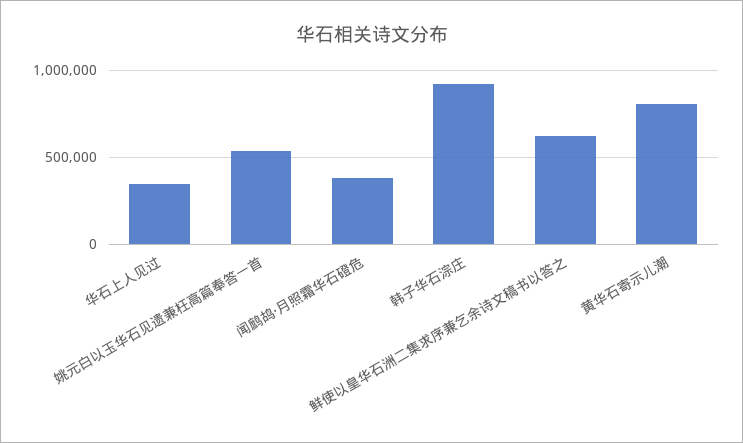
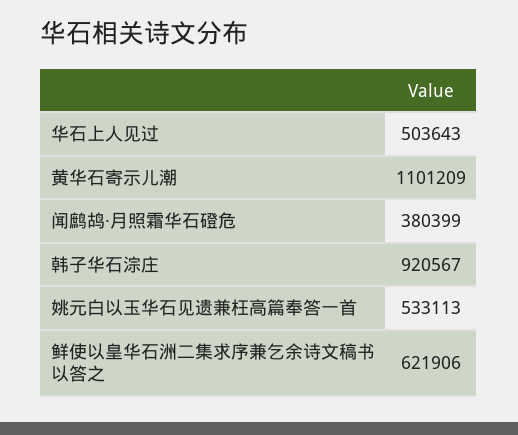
华石上人见过: 350000 -> 503643
黄华石寄示儿潮: 800000 -> 1101209

